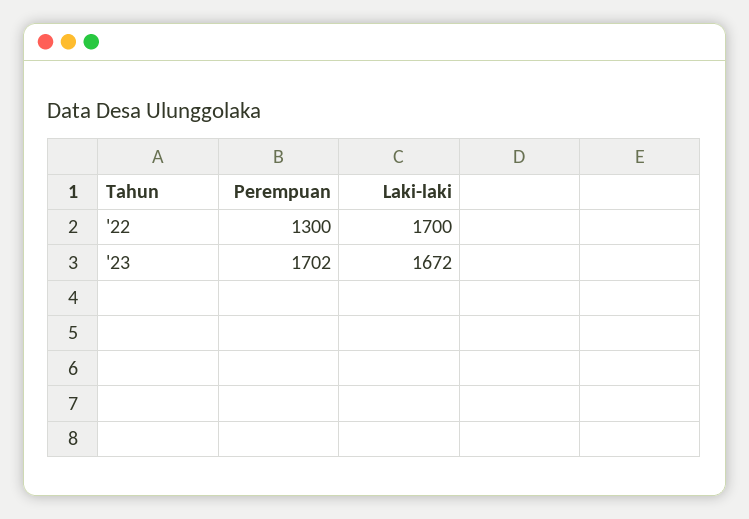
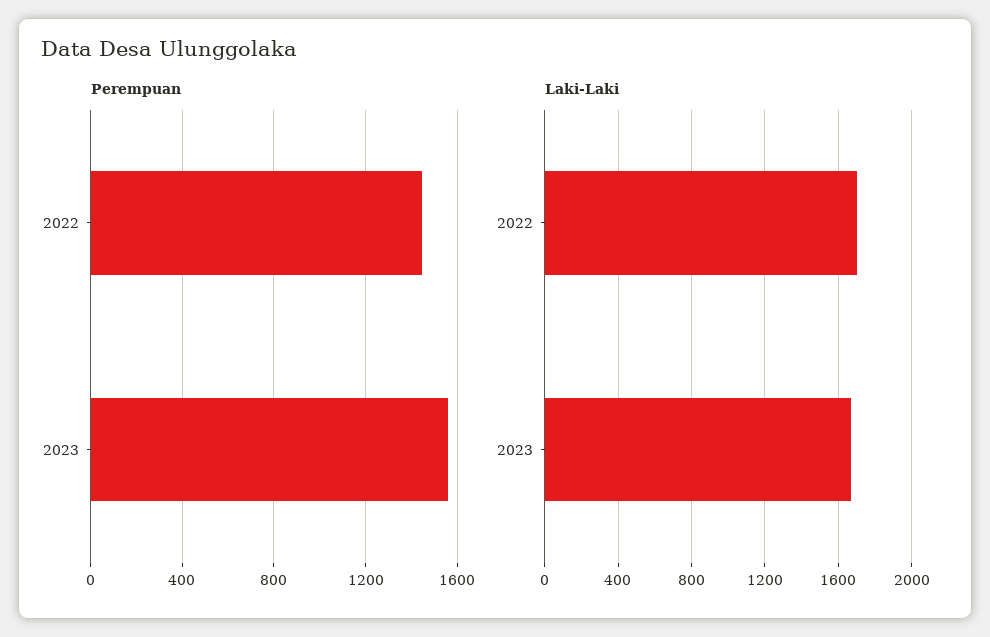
Perempuan, '22: 1300 -> 1450
Perempuan, '23: 1702 -> 1550

